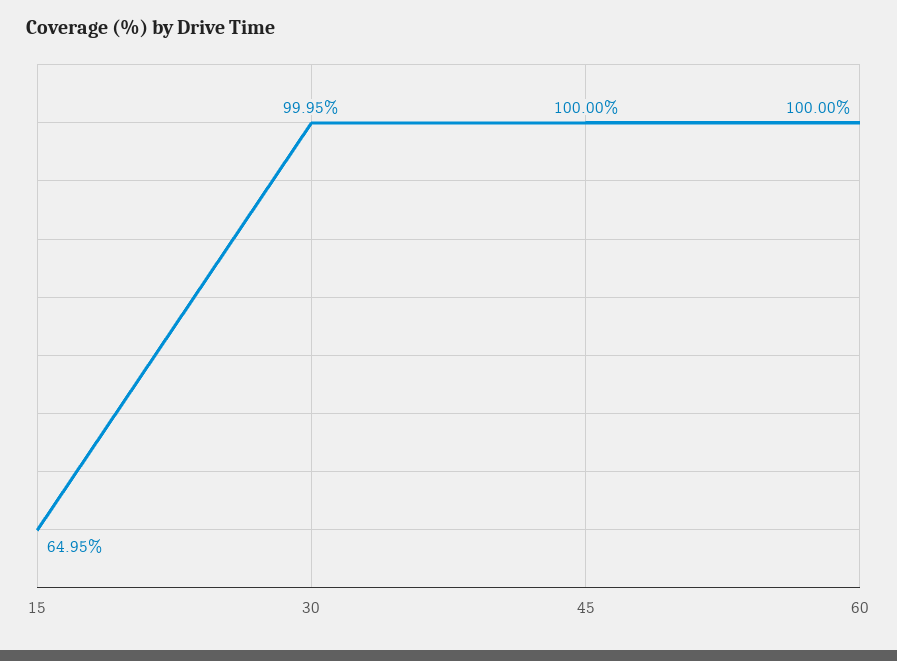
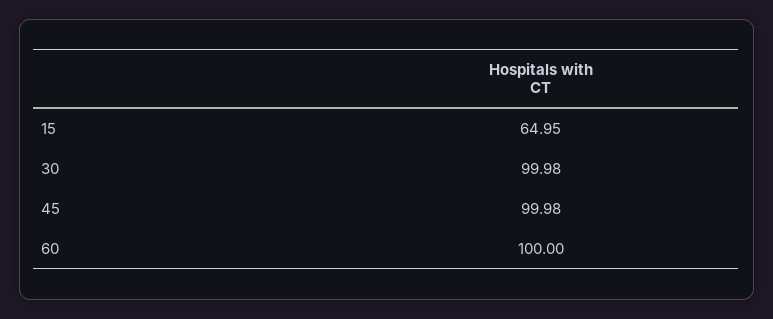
30: 99.95 -> 99.98
45: 100 -> 99.98

